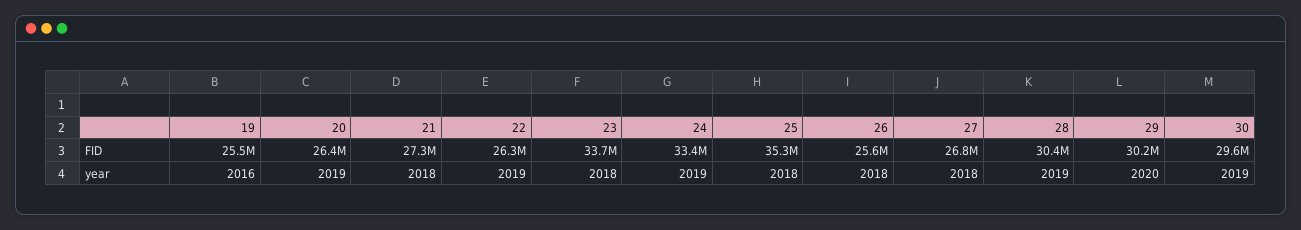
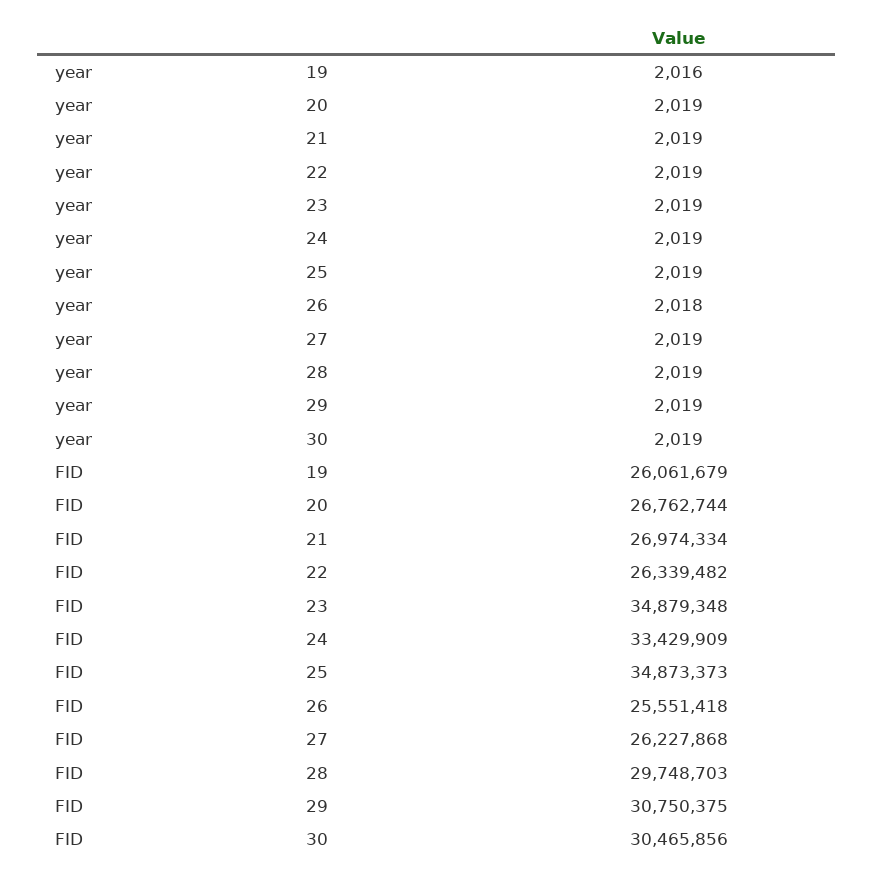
19, FID: 25500000 -> 26061679
20, FID: 26400000 -> 26762744
21, FID: 27300000 -> 26974334
23, FID: 33700000 -> 34879348
25, FID: 35300000 -> 34873373
27, FID: 26800000 -> 26227868
28, FID: 30400000 -> 29748703
29, FID: 30200000 -> 30750375
30, FID: 29600000 -> 30465856
21, year: 2018 -> 2019
23, year: 2018 -> 2019
25, year: 2018 -> 2019
27, year: 2018 -> 2019
29, year: 2020 -> 2019

